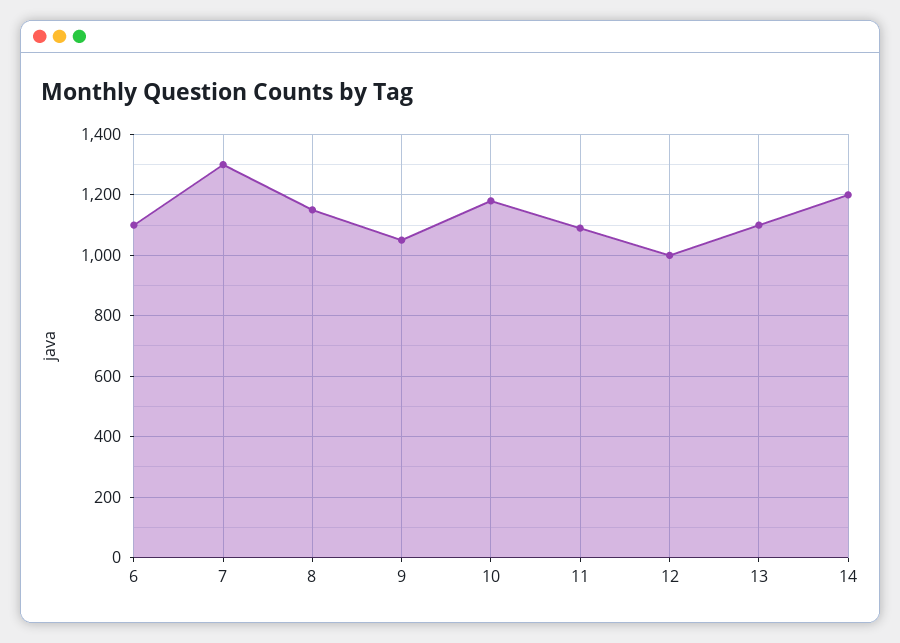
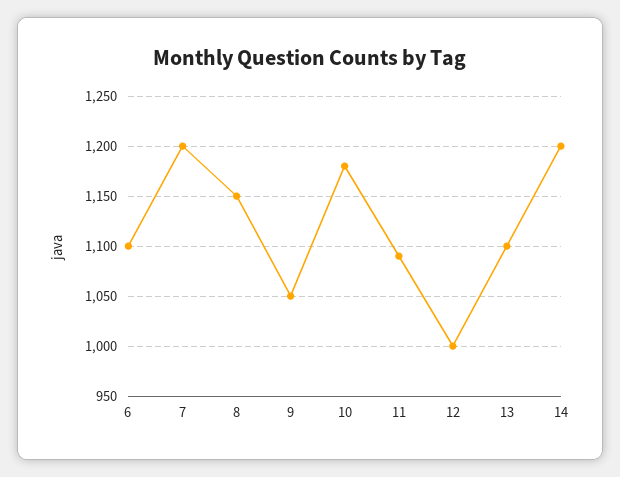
7: 1300 -> 1200

